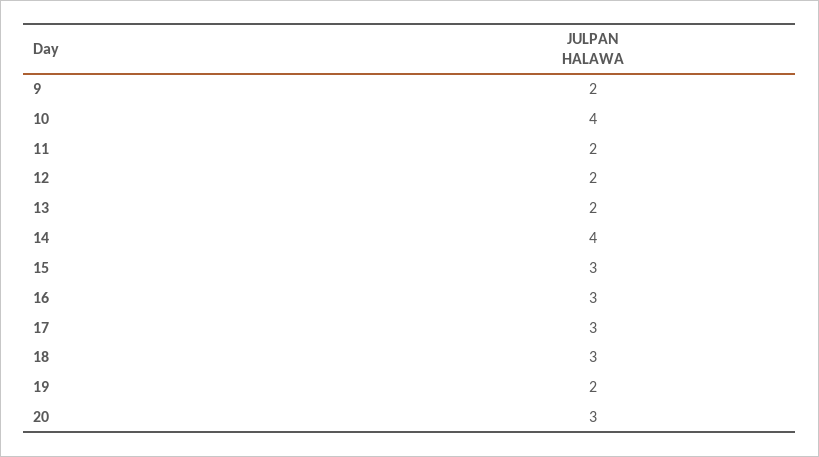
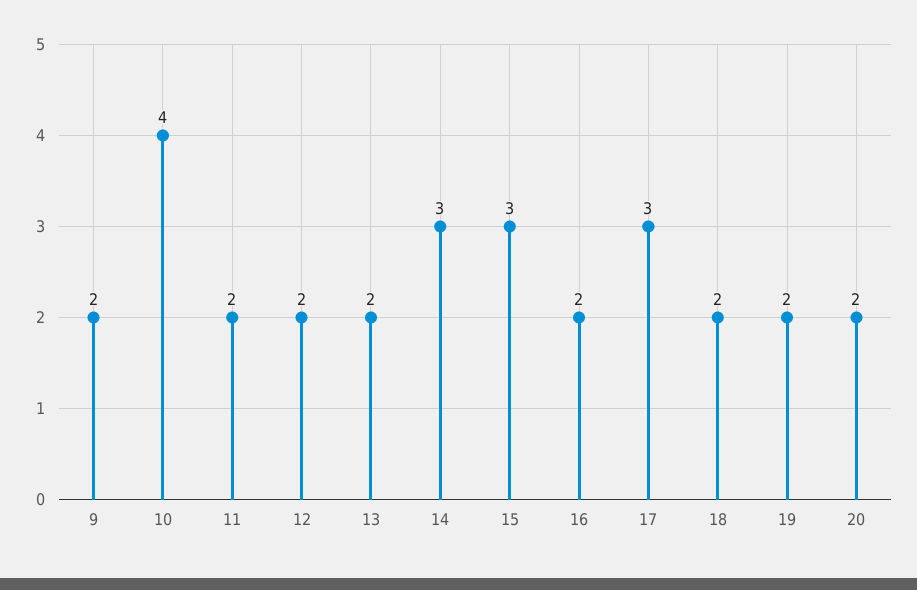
14: 4 -> 3
16: 3 -> 2
18: 3 -> 2
20: 3 -> 2

